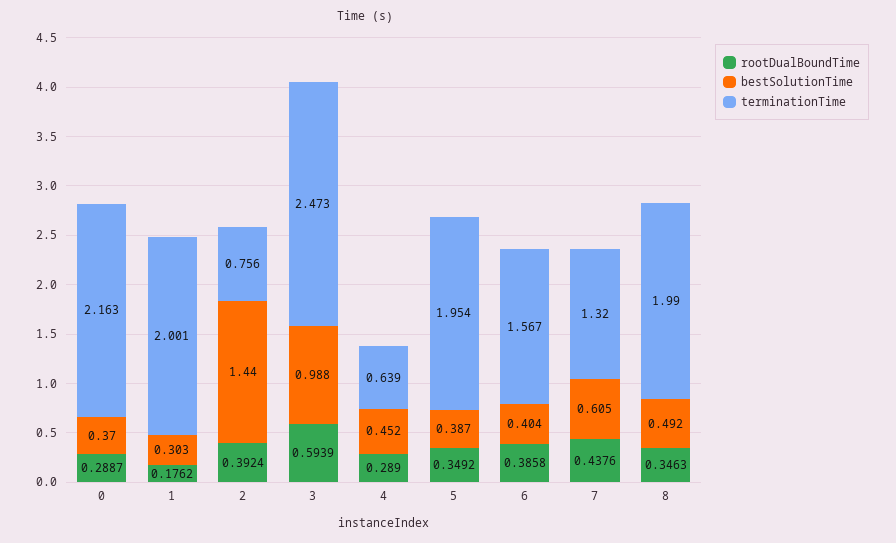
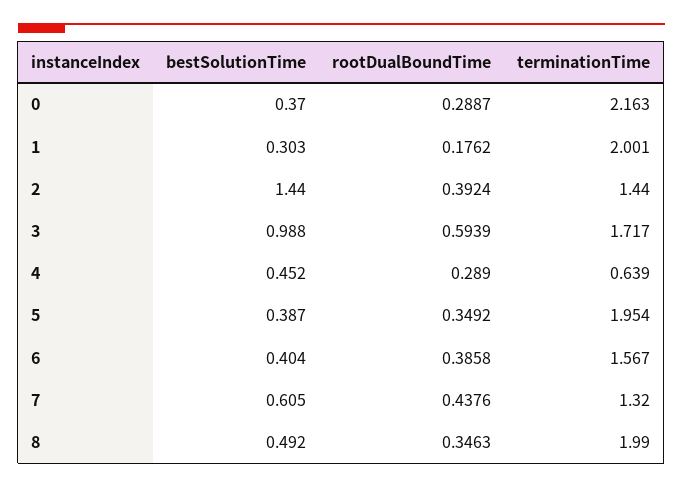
terminationTime, 2: 0.756 -> 1.44
terminationTime, 3: 2.473 -> 1.717

